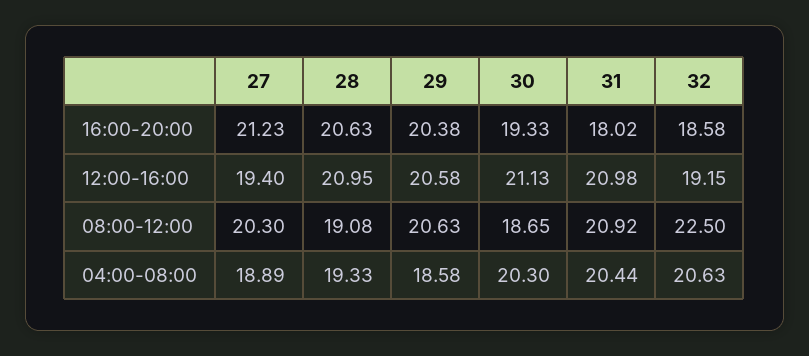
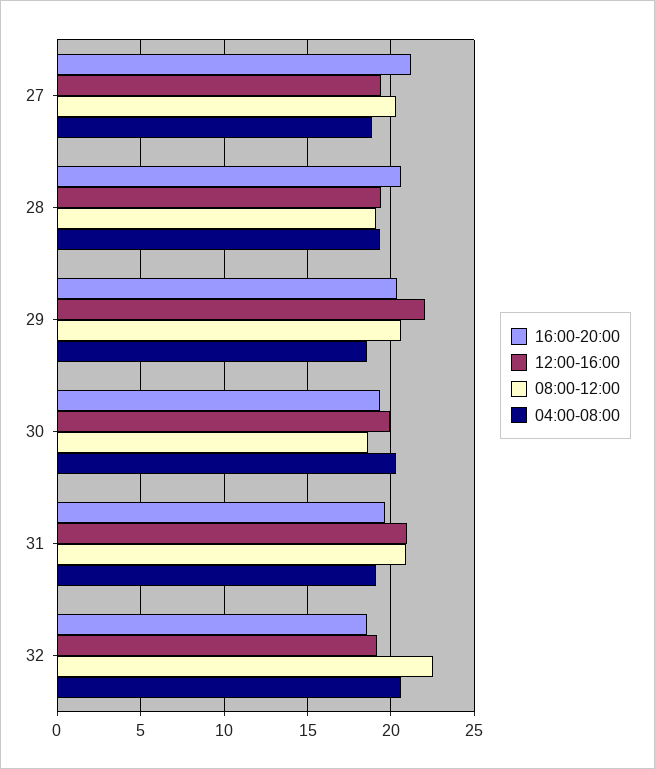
16:00-20:00, 31: 18.02 -> 19.5
12:00-16:00, 28: 20.95 -> 19.5
12:00-16:00, 29: 20.58 -> 22
12:00-16:00, 30: 21.13 -> 20
04:00-08:00, 31: 20.44 -> 19

